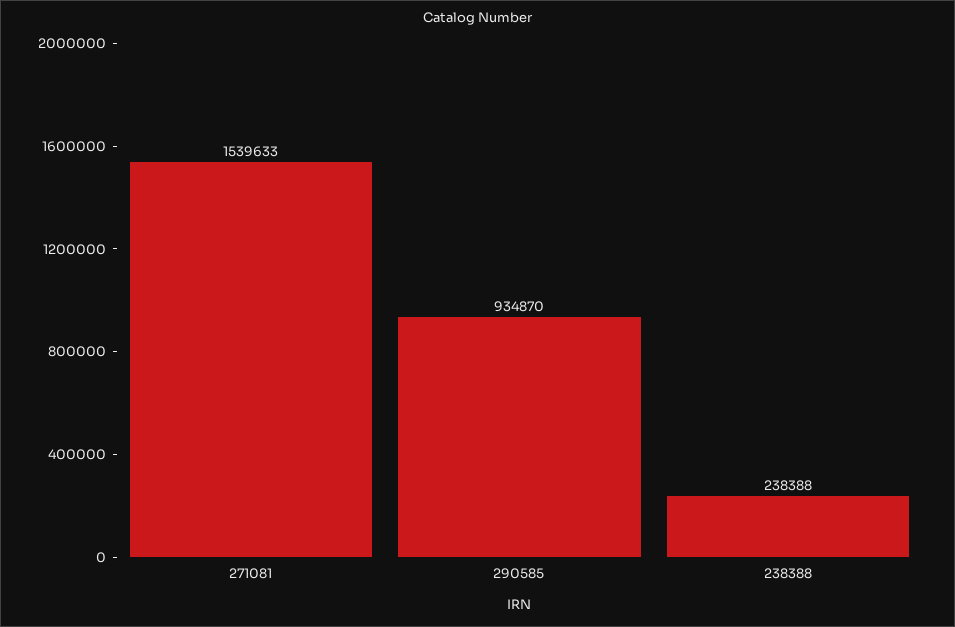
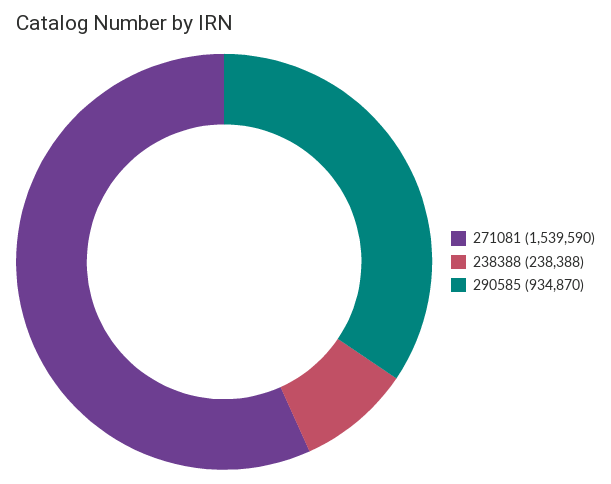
271081: 1539633 -> 1539590

